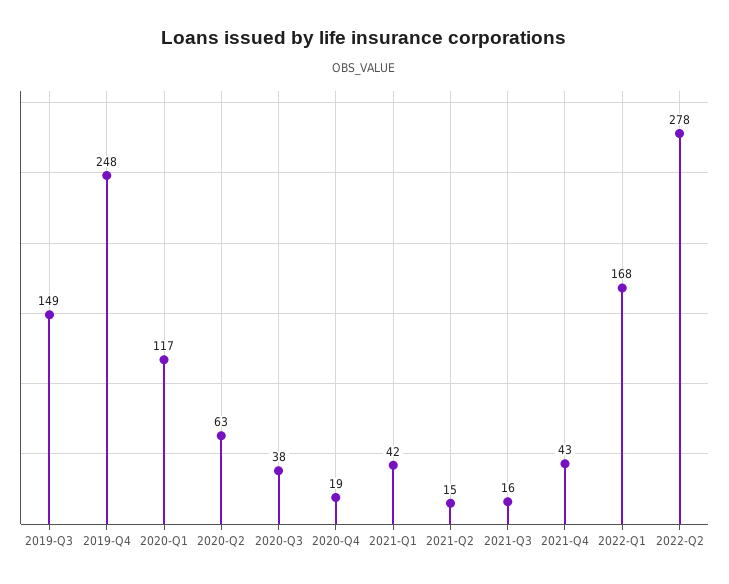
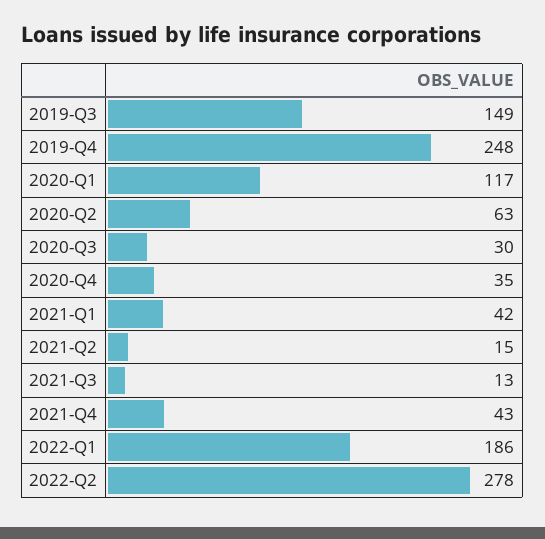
2020-Q3: 38 -> 30
2020-Q4: 19 -> 35
2021-Q3: 16 -> 13
2022-Q1: 168 -> 186

